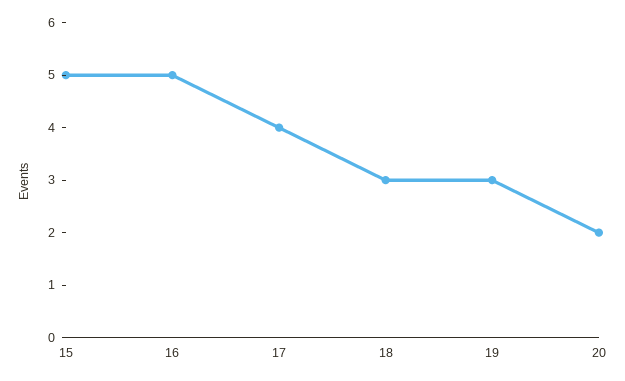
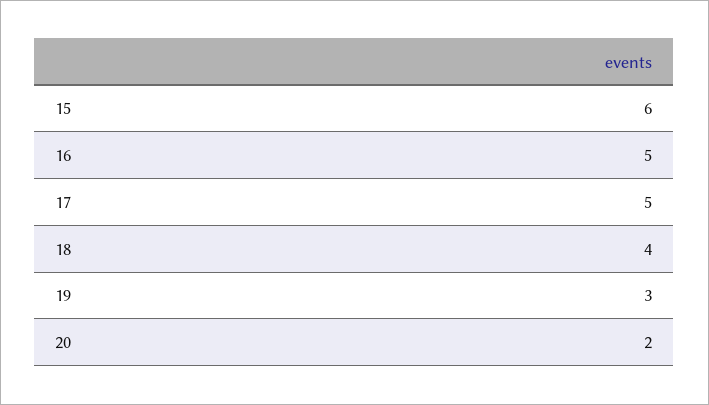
15: 5 -> 6
17: 4 -> 5
18: 3 -> 4

